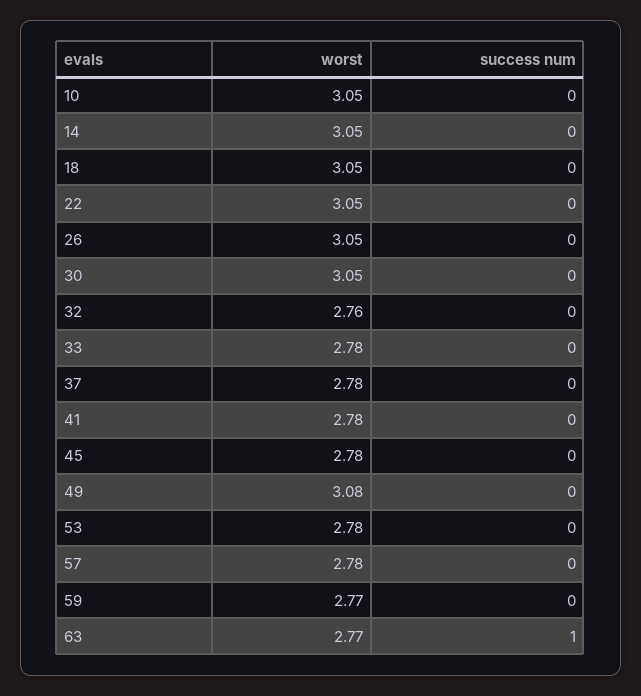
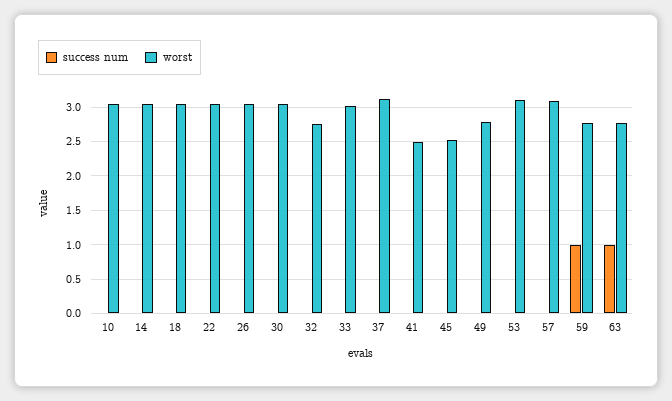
worst, 33: 2.78 -> 3
worst, 37: 2.78 -> 3.1
worst, 41: 2.78 -> 2.5
worst, 45: 2.78 -> 2.5
worst, 49: 3.08 -> 2.8
worst, 53: 2.78 -> 3.1
worst, 57: 2.78 -> 3.1
success num, 59: 0 -> 1

